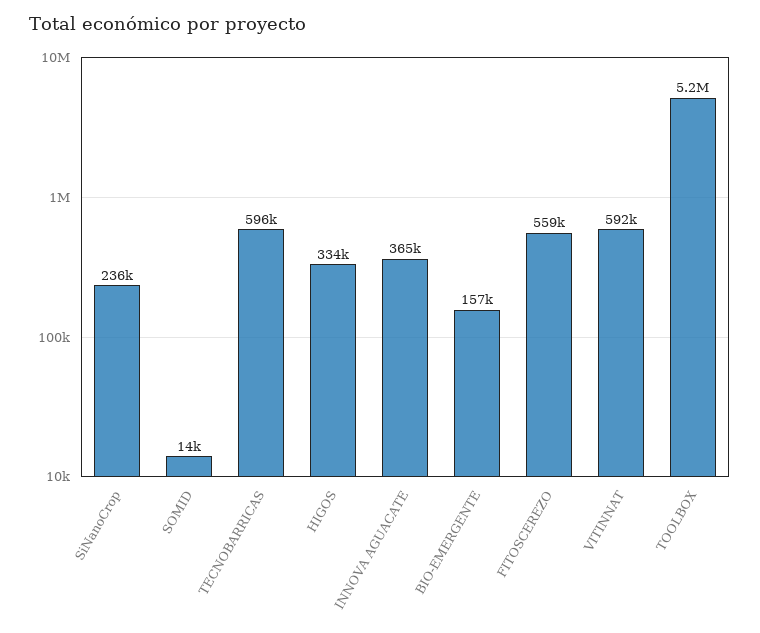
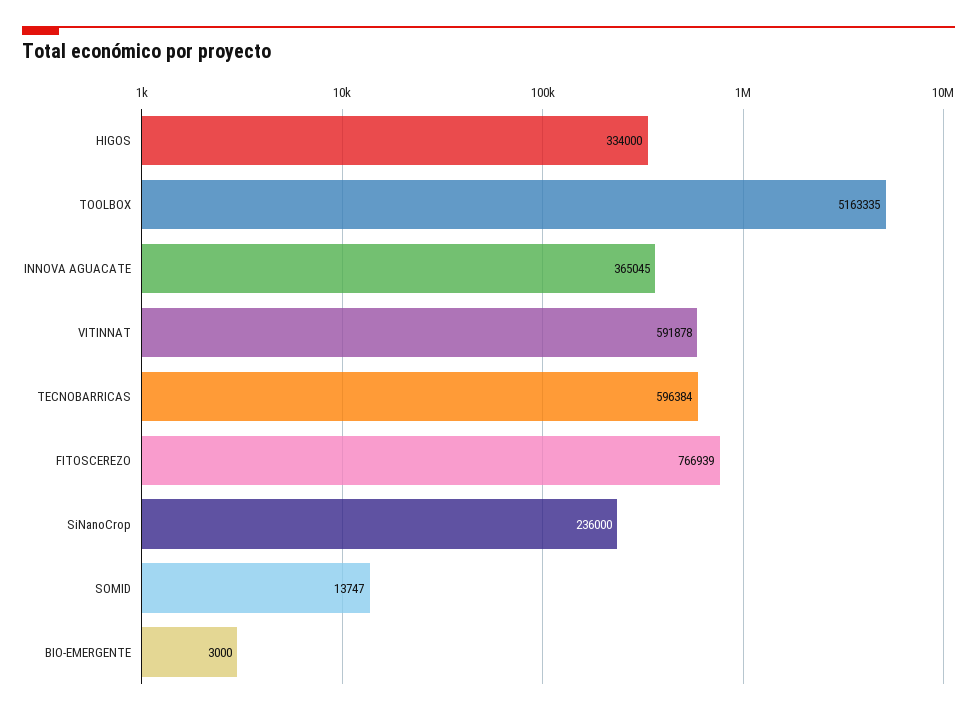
BIO-EMERGENTE: 157000 -> 3000
FITOSCEREZO: 559000 -> 766939

